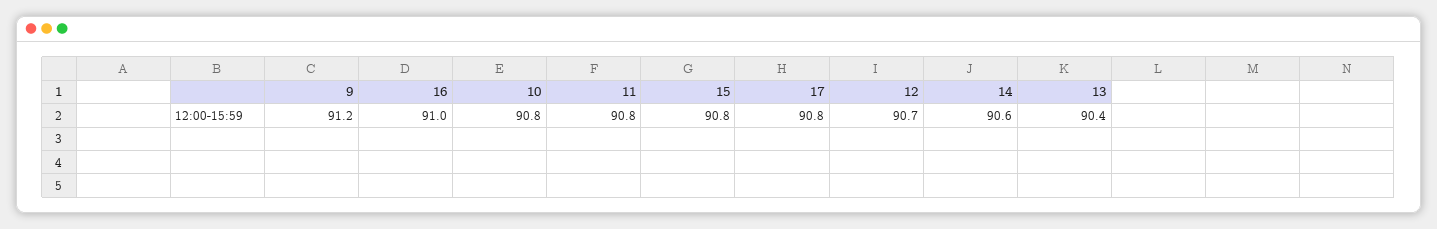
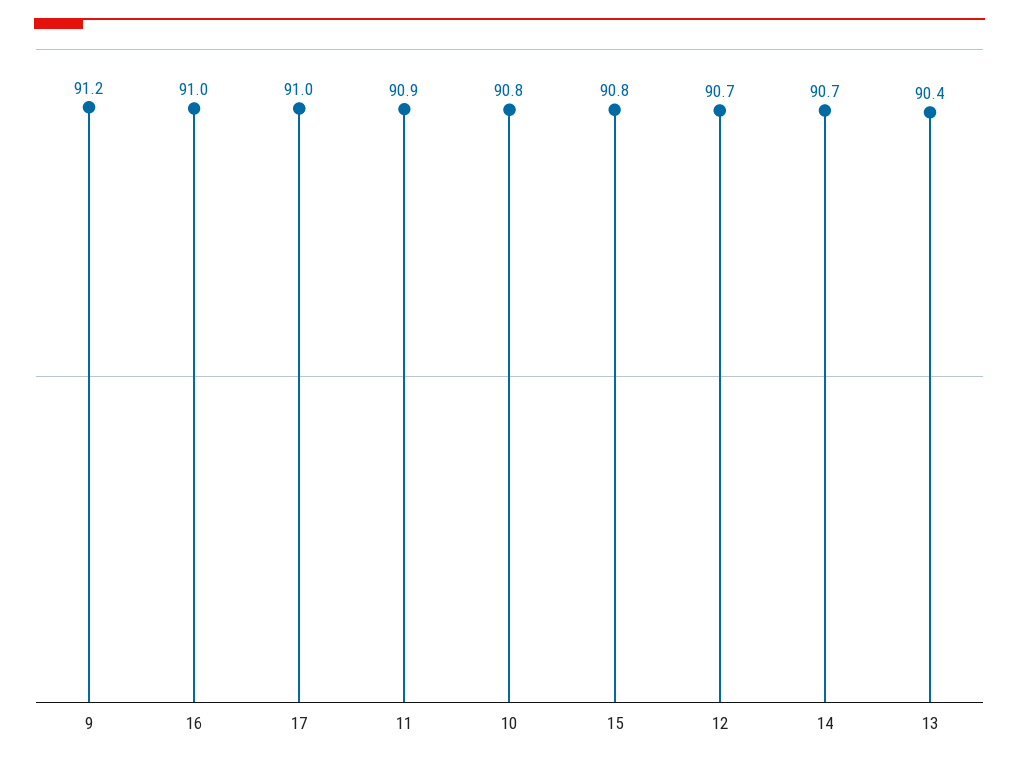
11: 90.8 -> 90.9
17: 90.8 -> 91
14: 90.6 -> 90.7

